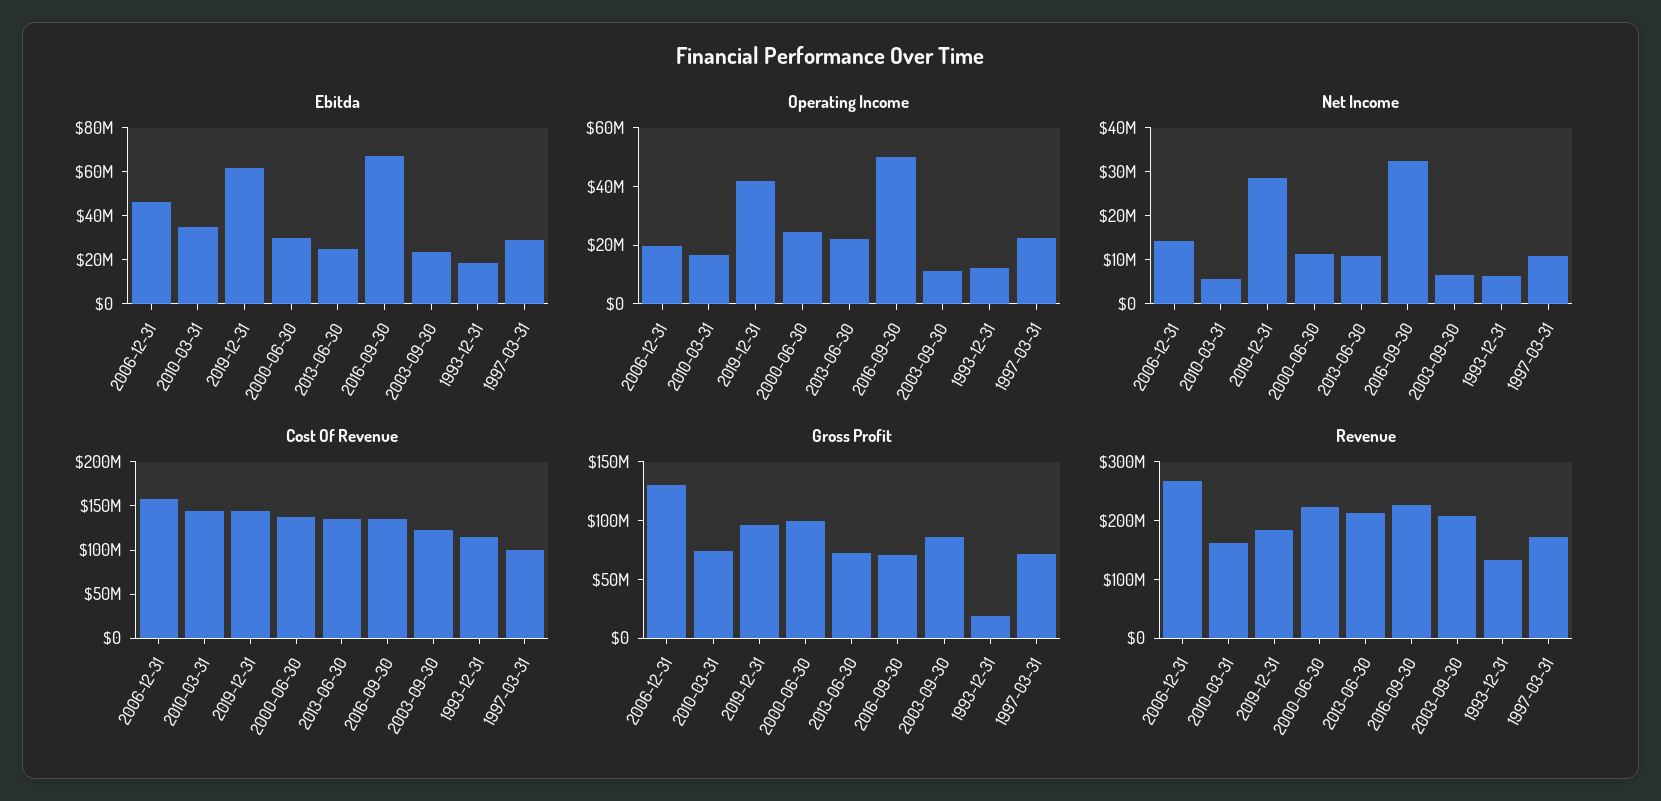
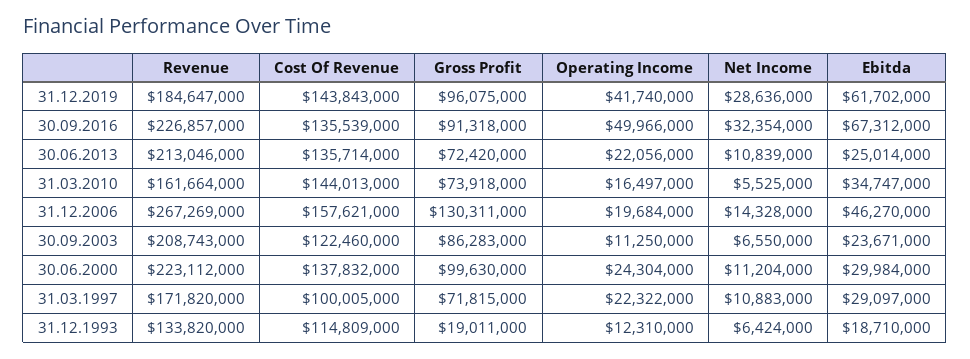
Gross Profit, 2016-09-30: 70000000 -> 91318000

